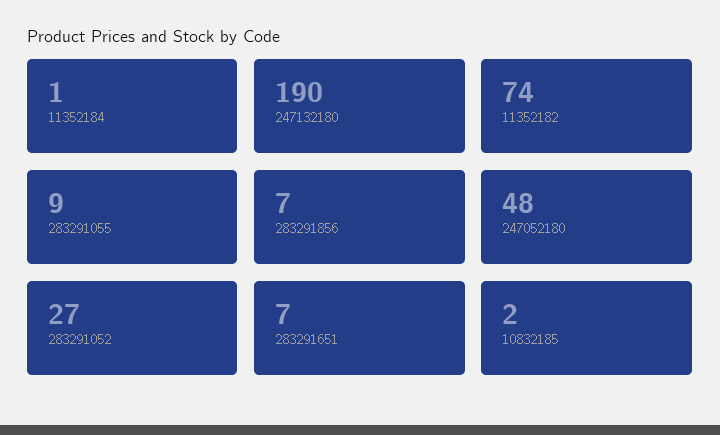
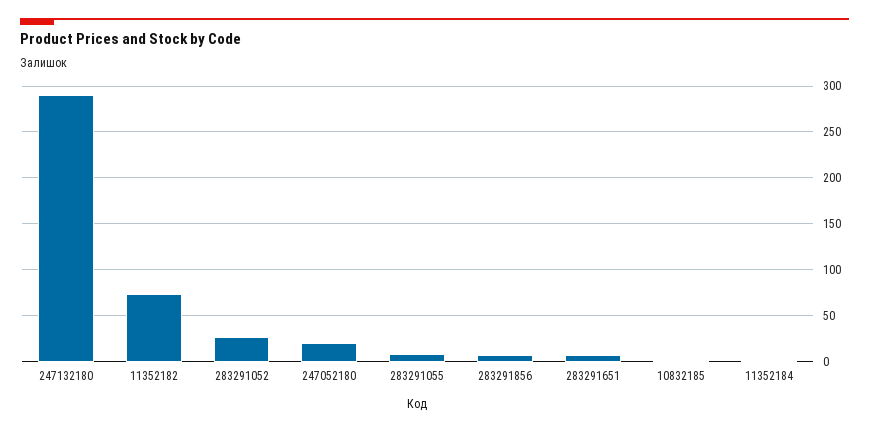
247132180: 190 -> 290
247052180: 48 -> 20

